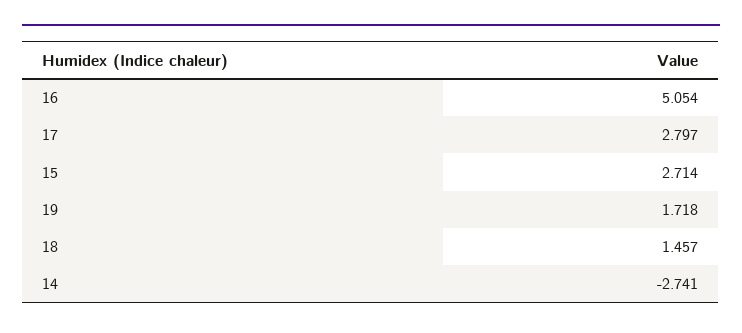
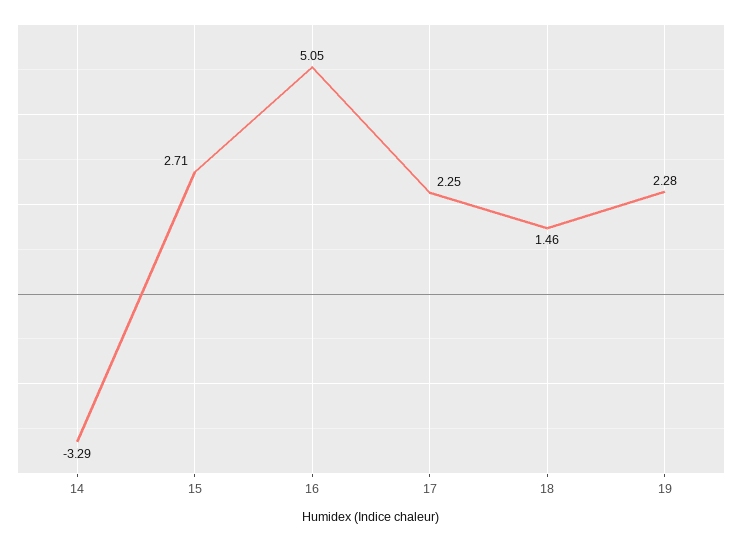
17: 2.797 -> 2.25
19: 1.718 -> 2.28
14: -2.741 -> -3.29

